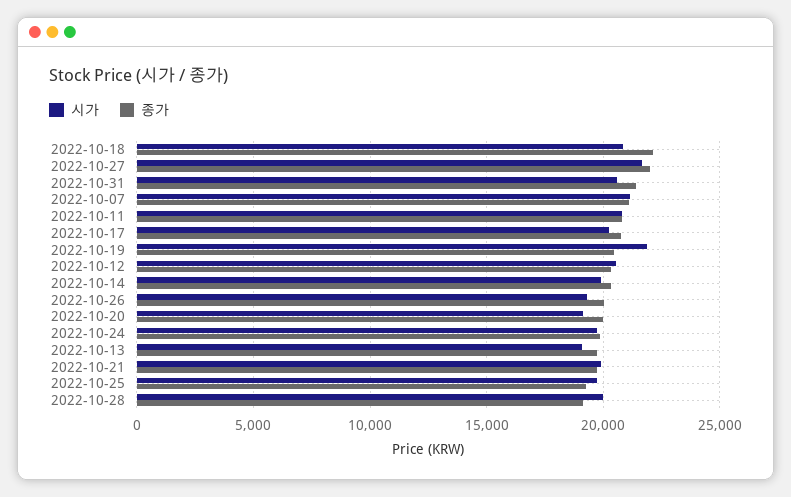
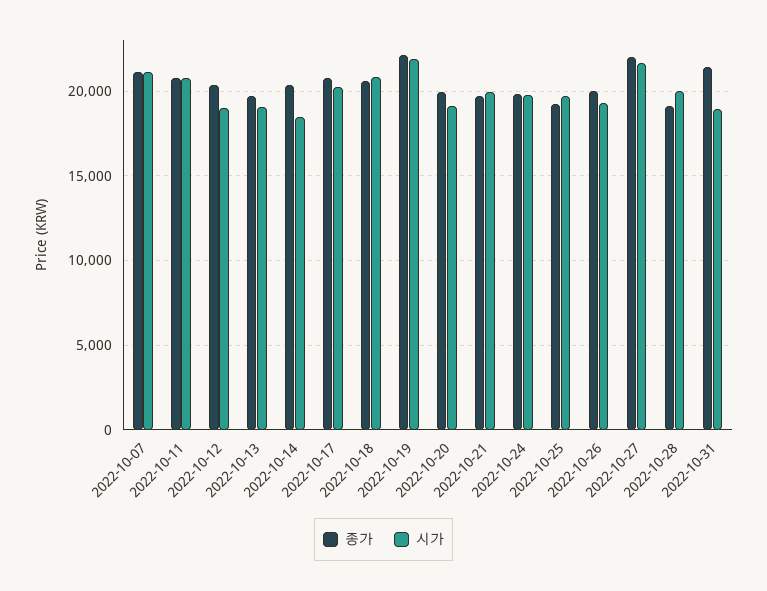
종가, 2022-10-18: 22000 -> 20500
시가, 2022-10-31: 20500 -> 19000
종가, 2022-10-19: 20500 -> 22000
시가, 2022-10-12: 20500 -> 19000
시가, 2022-10-14: 20000 -> 18500

